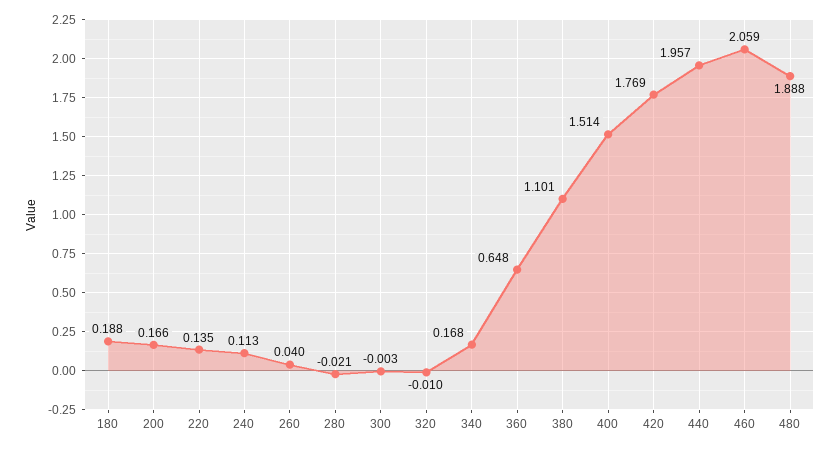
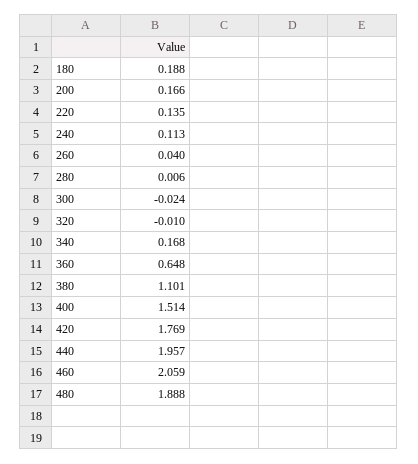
280: -0.021 -> 0.006
300: -0.003 -> -0.024

